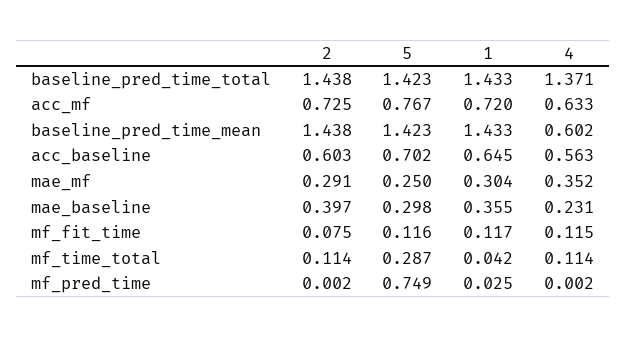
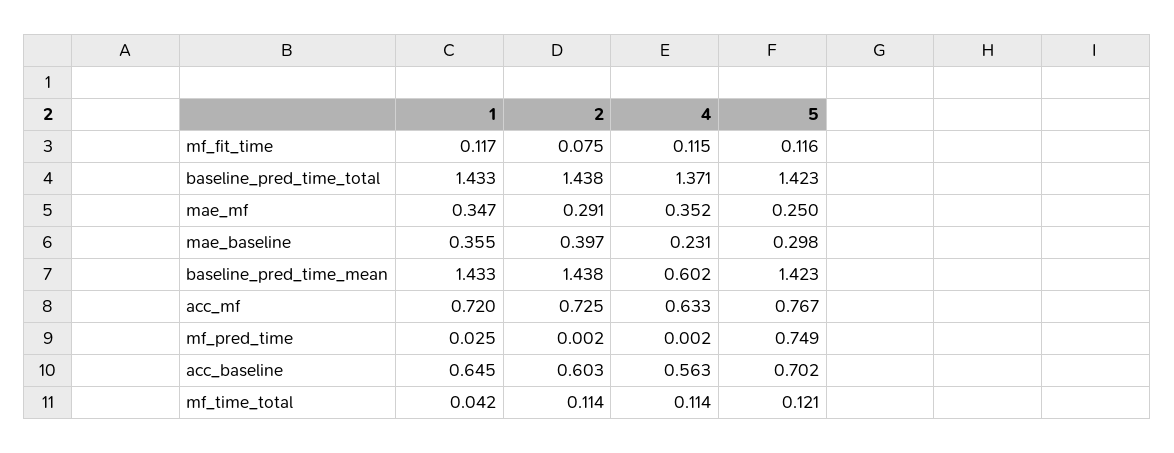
1, mae_mf: 0.304 -> 0.347
5, mf_time_total: 0.287 -> 0.121

